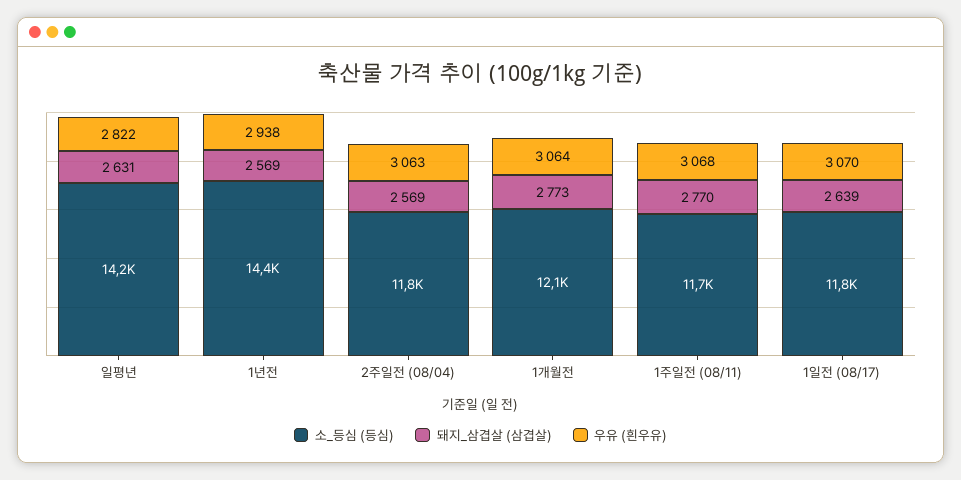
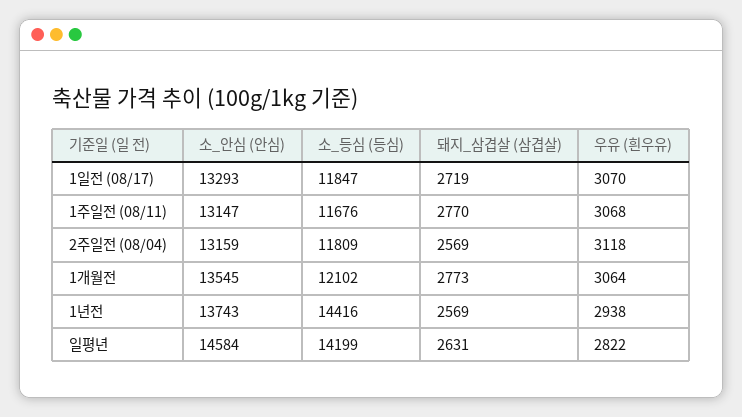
우유 (흰우유), 2주일전 (08/04): 3063 -> 3118
돼지_삼겹살 (삼겹살), 1일전 (08/17): 2639 -> 2719
소_안심 (안심), 1일전 (08/17): none -> 13293
소_안심 (안심), 1주일전 (08/11): none -> 13147
소_안심 (안심), 2주일전 (08/04): none -> 13159
소_안심 (안심), 1개월전: none -> 13545
소_안심 (안심), 1년전: none -> 13743
소_안심 (안심), 일평년: none -> 14584

